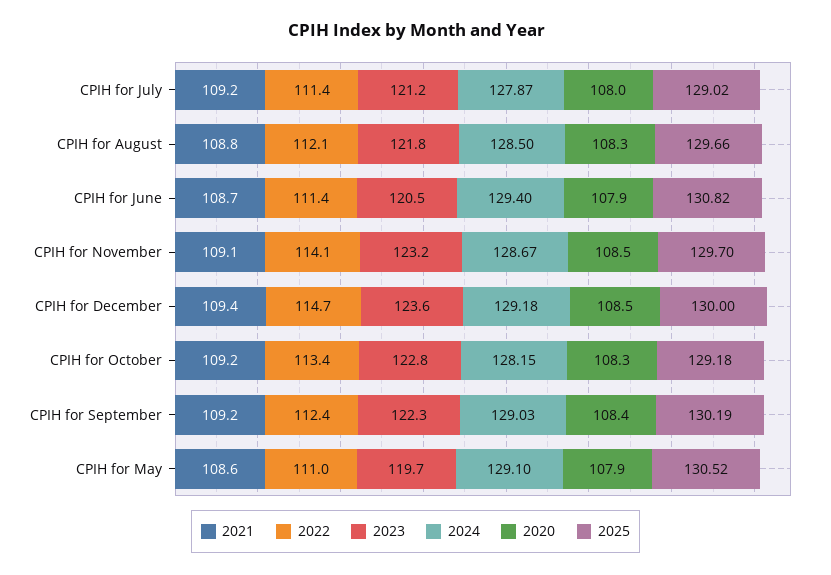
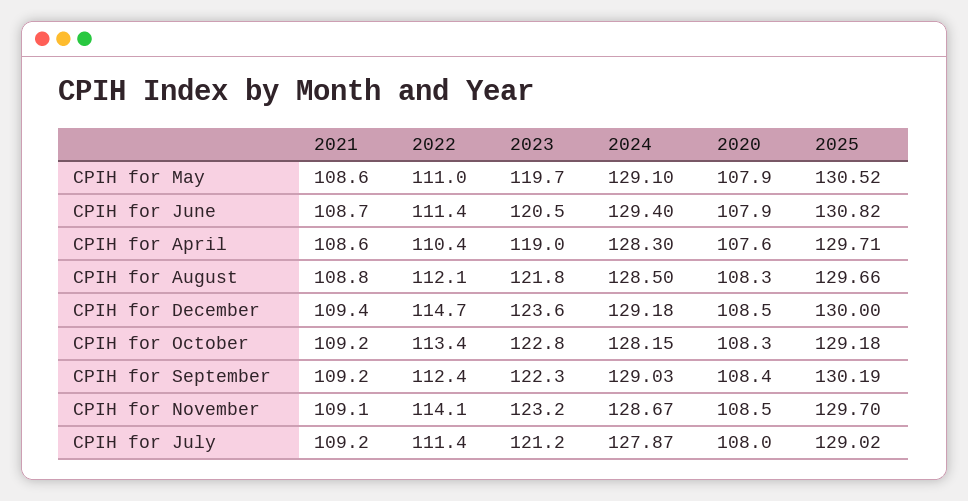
2021, CPIH for April: none -> 108.6
2022, CPIH for April: none -> 110.4
2023, CPIH for April: none -> 119
2024, CPIH for April: none -> 128.3
2020, CPIH for April: none -> 107.6
2025, CPIH for April: none -> 129.71

